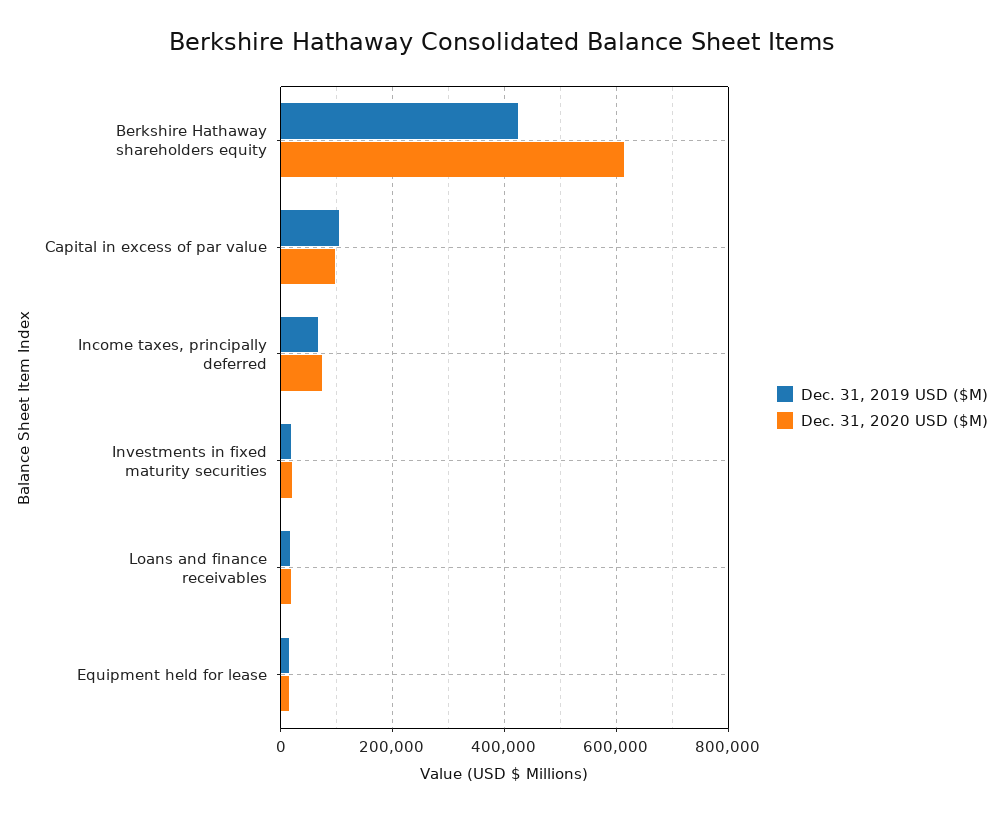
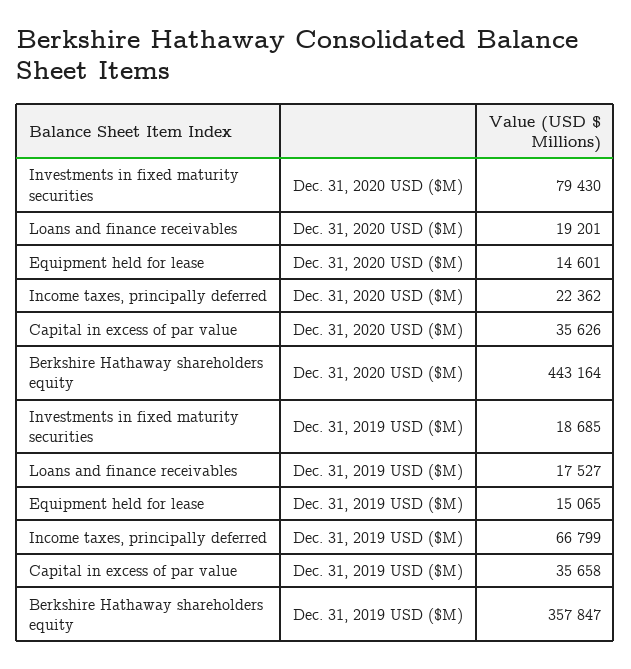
Dec. 31, 2019 USD ($M), Berkshire Hathaway shareholders equity: 420000 -> 357847
Dec. 31, 2020 USD ($M), Berkshire Hathaway shareholders equity: 620000 -> 443164
Dec. 31, 2019 USD ($M), Capital in excess of par value: 100000 -> 35658
Dec. 31, 2020 USD ($M), Capital in excess of par value: 100000 -> 35626
Dec. 31, 2020 USD ($M), Income taxes, principally deferred: 80000 -> 22362
Dec. 31, 2020 USD ($M), Investments in fixed maturity securities: 20000 -> 79430

